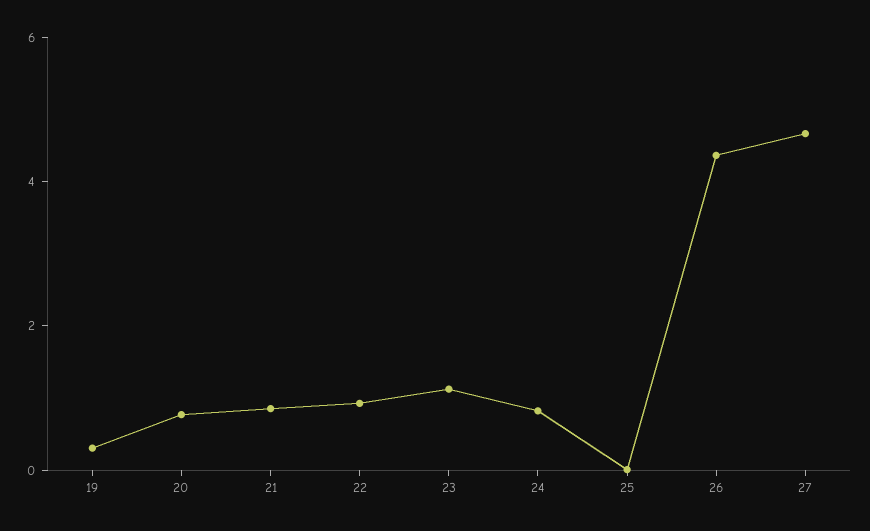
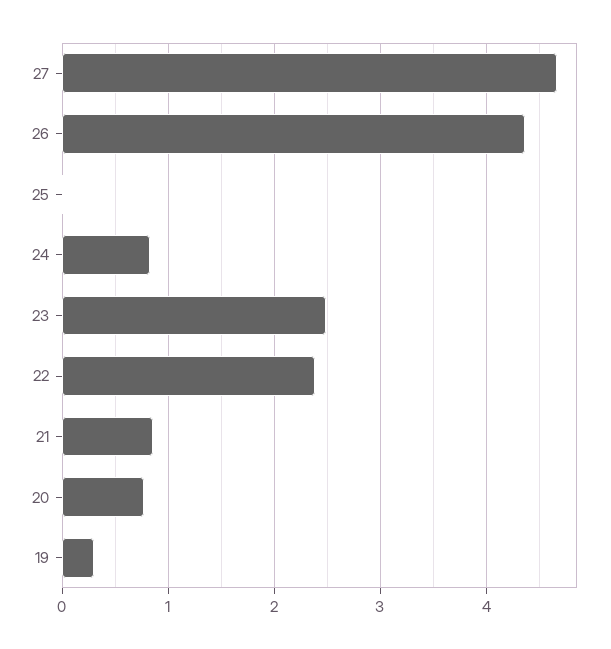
22: 1 -> 2.4
23: 1 -> 2.5

